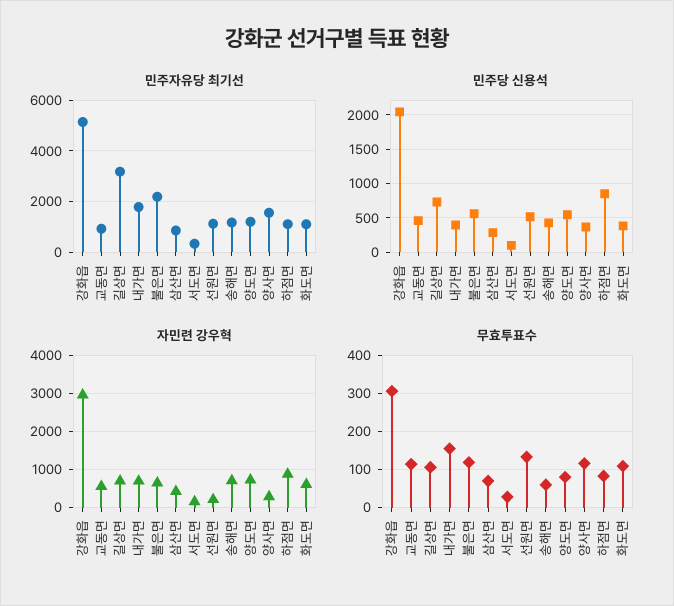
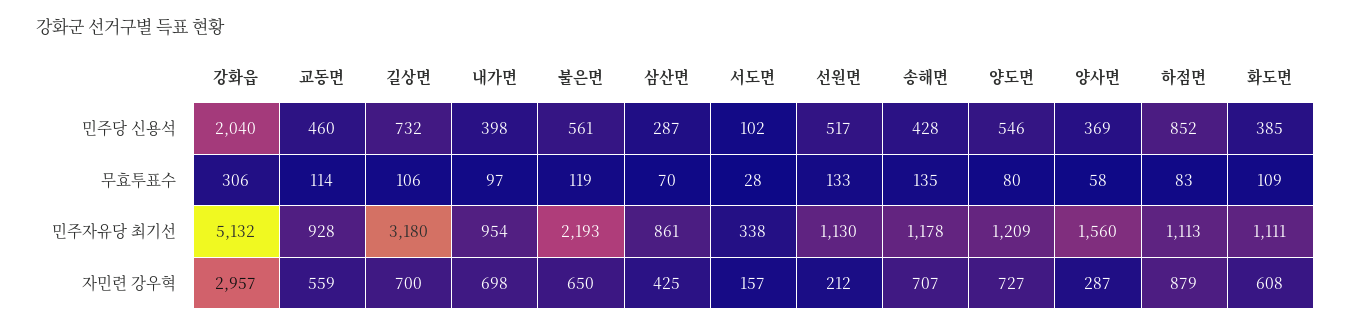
민주자유당 최기선, 내가면: 1750 -> 954
무효투표수, 내가면: 160 -> 97
무효투표수, 송해면: 60 -> 135
무효투표수, 양사면: 120 -> 58

